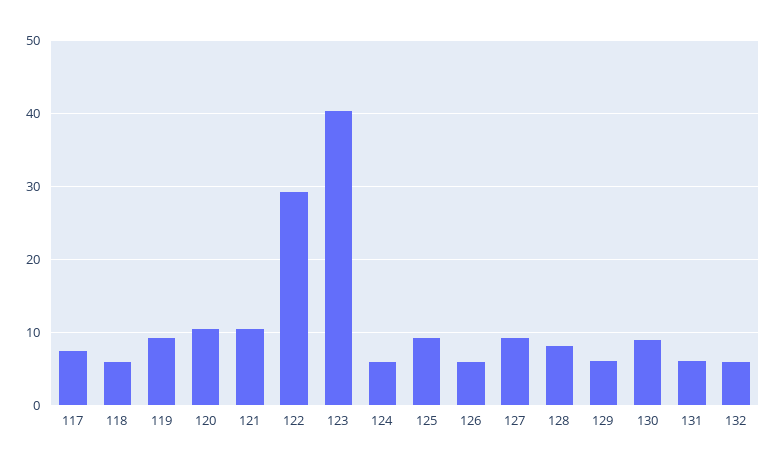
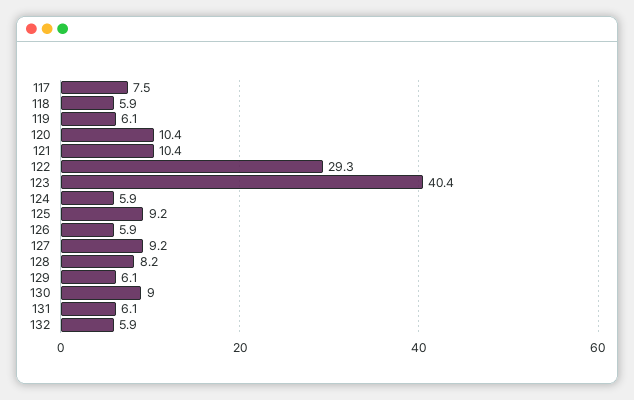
119: 9 -> 6.1

